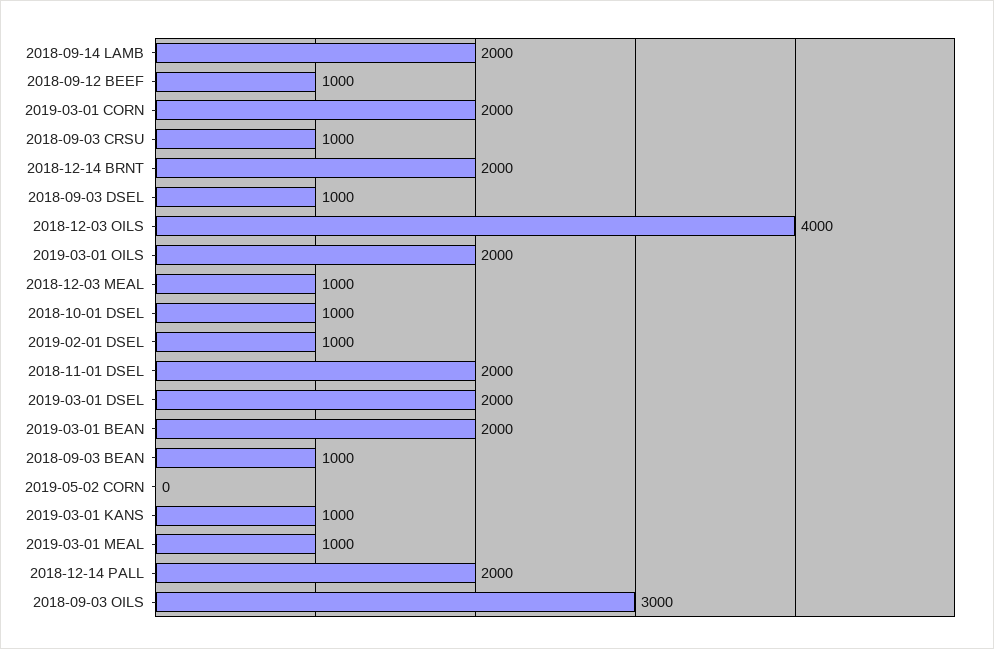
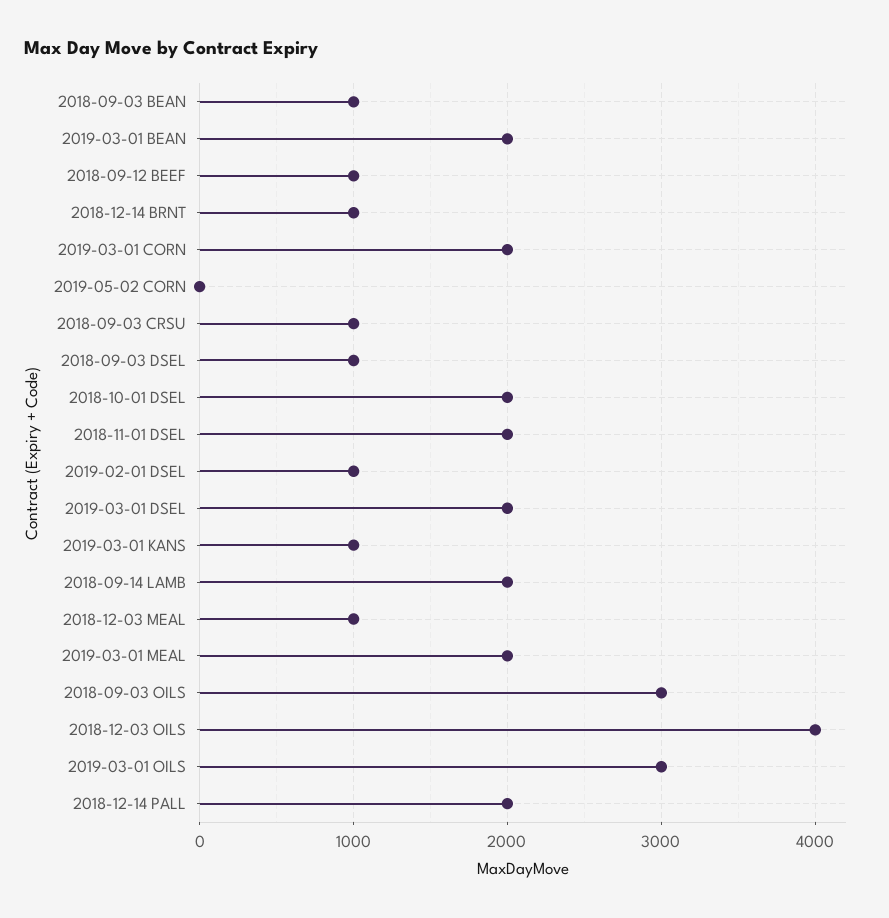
2018-12-14 BRNT: 2000 -> 1000
2019-03-01 OILS: 2000 -> 3000
2018-10-01 DSEL: 1000 -> 2000
2019-03-01 MEAL: 1000 -> 2000

